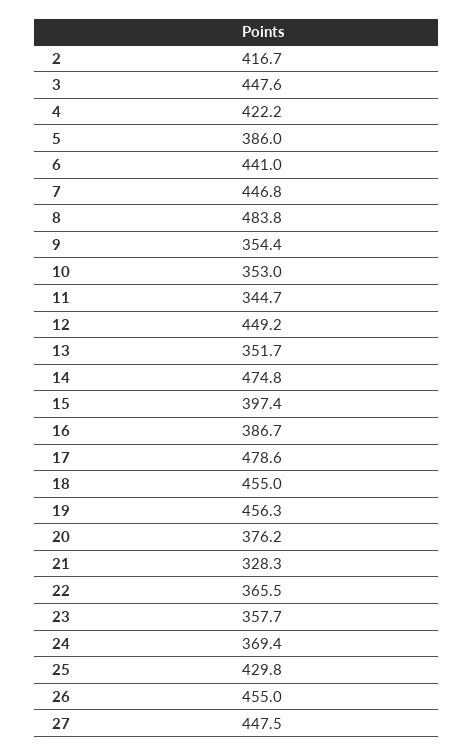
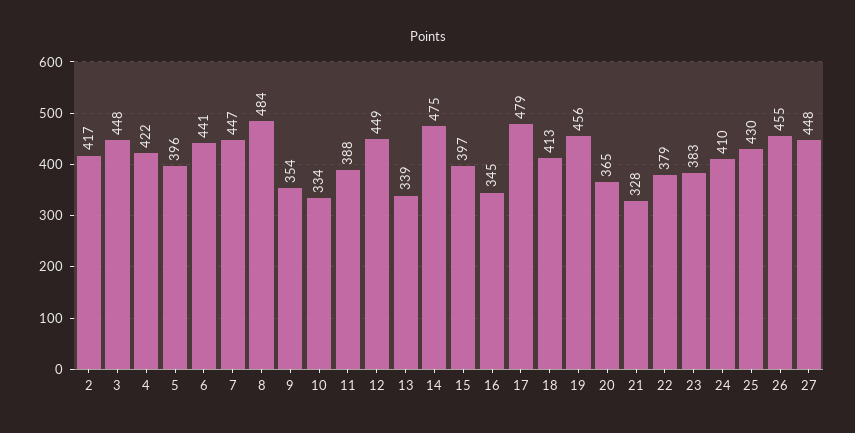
5: 386 -> 396
10: 353 -> 334
11: 344.7 -> 388
13: 351.7 -> 339
16: 386.7 -> 345
18: 455 -> 413
20: 376.2 -> 365
22: 365.5 -> 379
23: 357.7 -> 383
24: 369.4 -> 410

